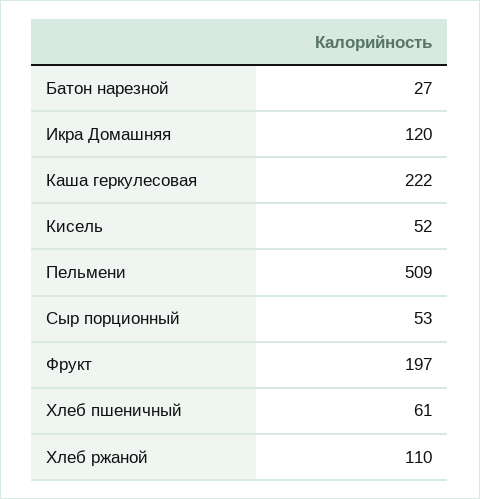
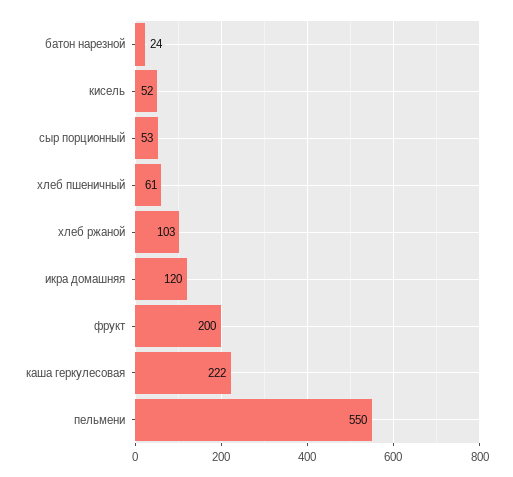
Батон нарезной: 27 -> 24
Пельмени: 509 -> 550
Фрукт: 197 -> 200
Хлеб ржаной: 110 -> 103

